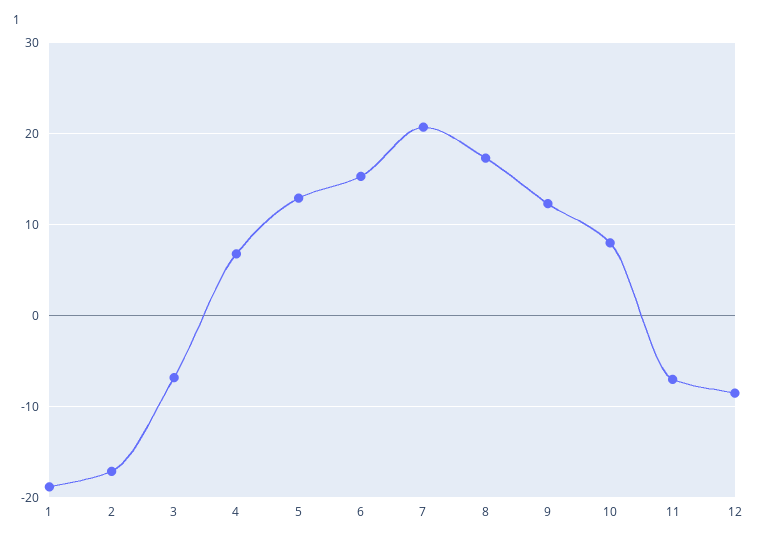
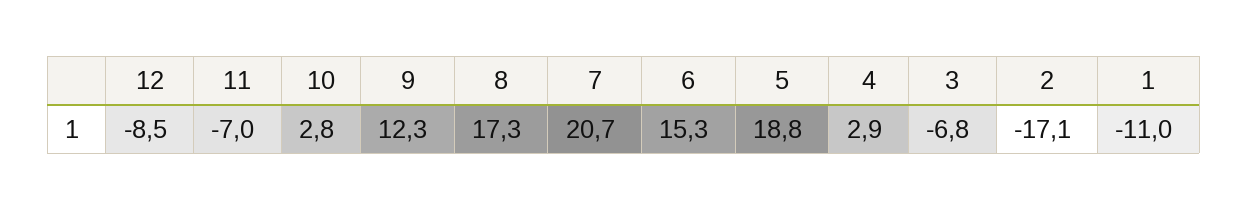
1: -19 -> -11
4: 7 -> 2.9
5: 13 -> 18.8
10: 8 -> 2.8

